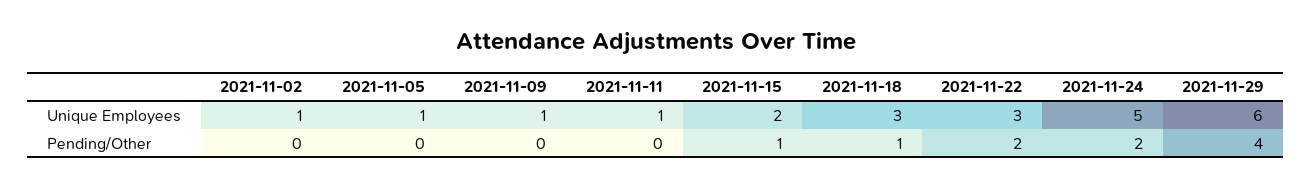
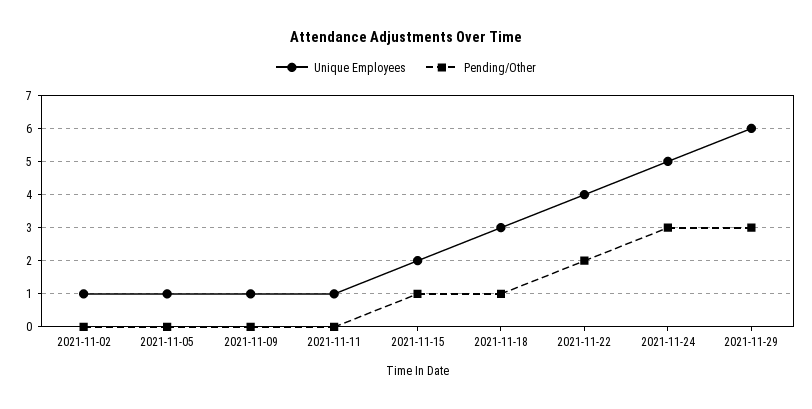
Unique Employees, 2021-11-22: 3 -> 4
Pending/Other, 2021-11-24: 2 -> 3
Pending/Other, 2021-11-29: 4 -> 3

